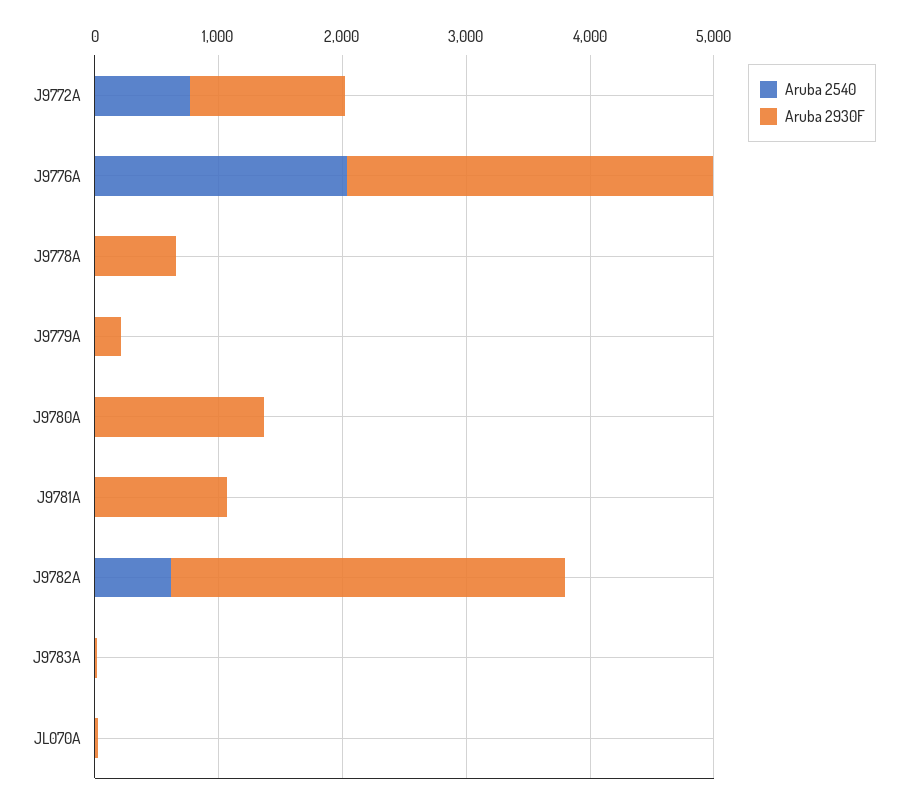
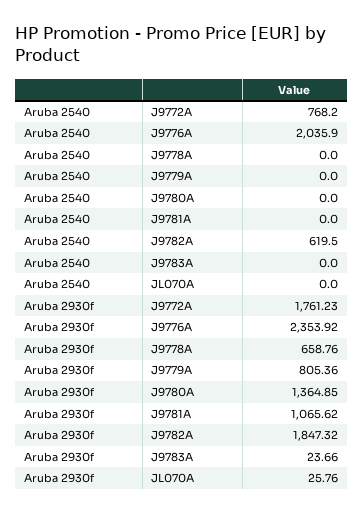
Aruba 2930F, J9772A: 1200 -> 1761.23
Aruba 2930F, J9776A: 3000 -> 2353.92
Aruba 2930F, J9779A: 200 -> 805.36
Aruba 2930F, J9782A: 3200 -> 1847.32

